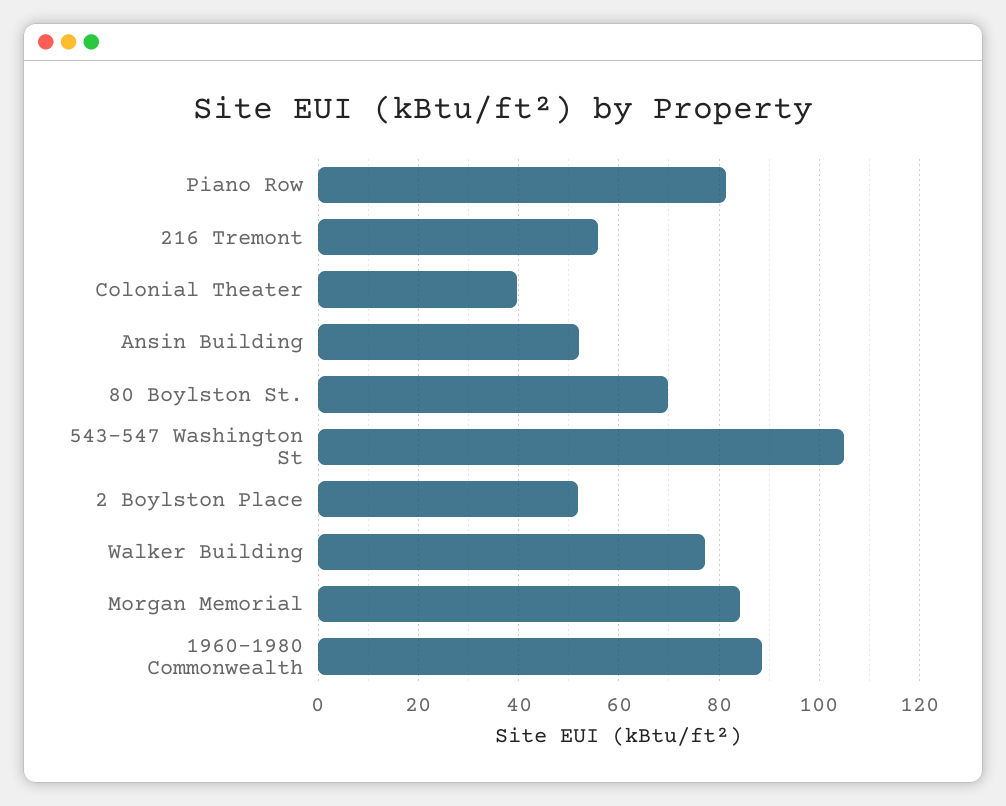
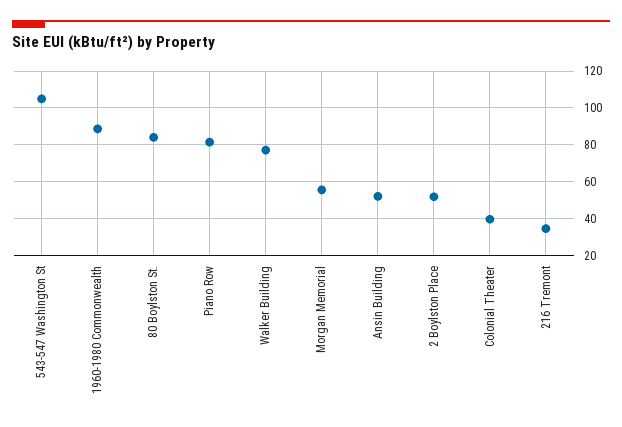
216 Tremont: 56 -> 35
80 Boylston St.: 70 -> 85
Morgan Memorial: 84 -> 55

